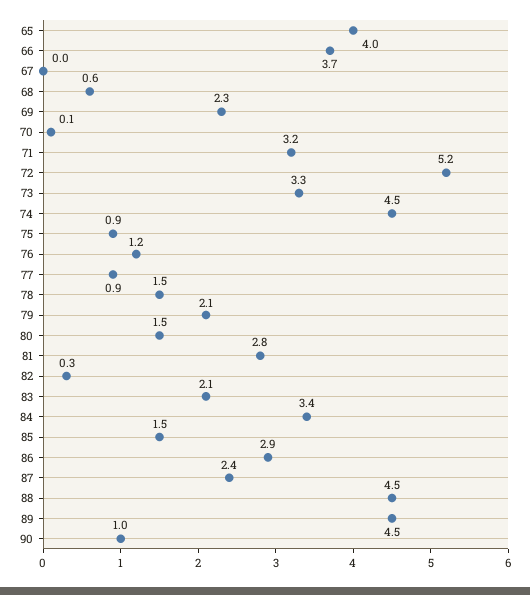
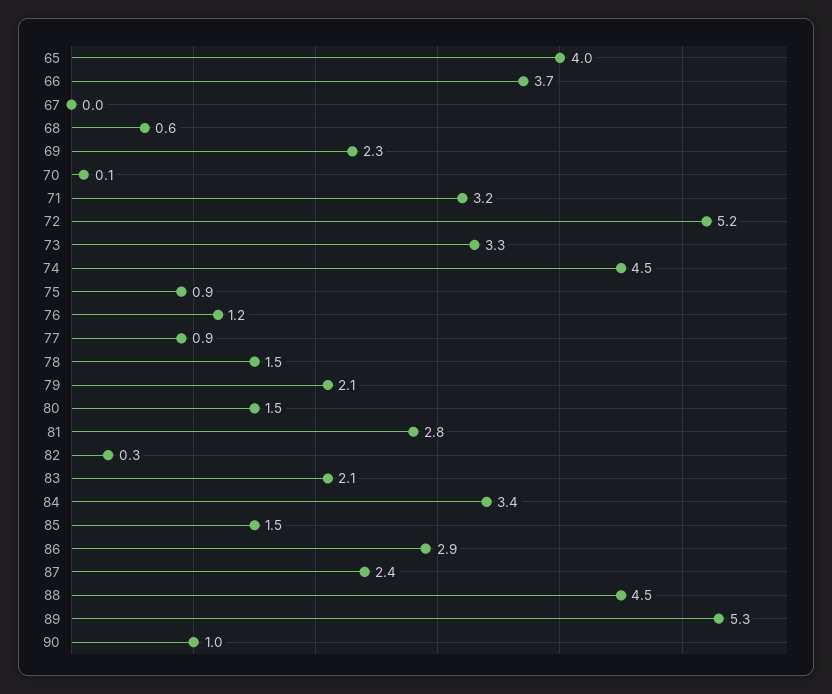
89: 4.5 -> 5.3

